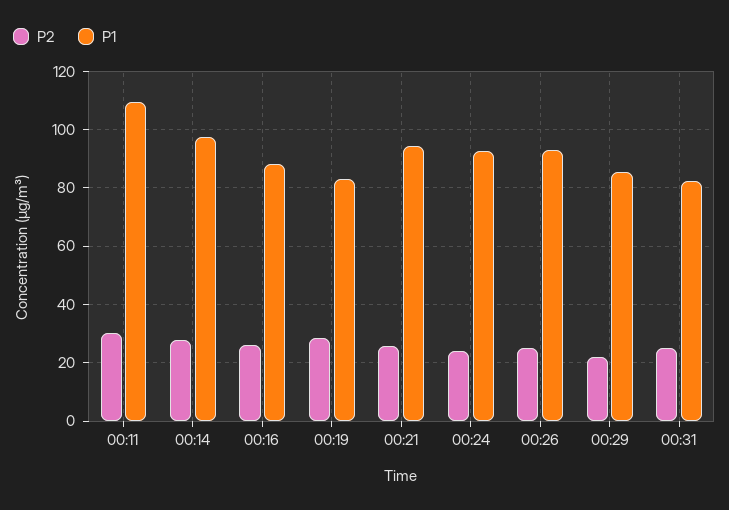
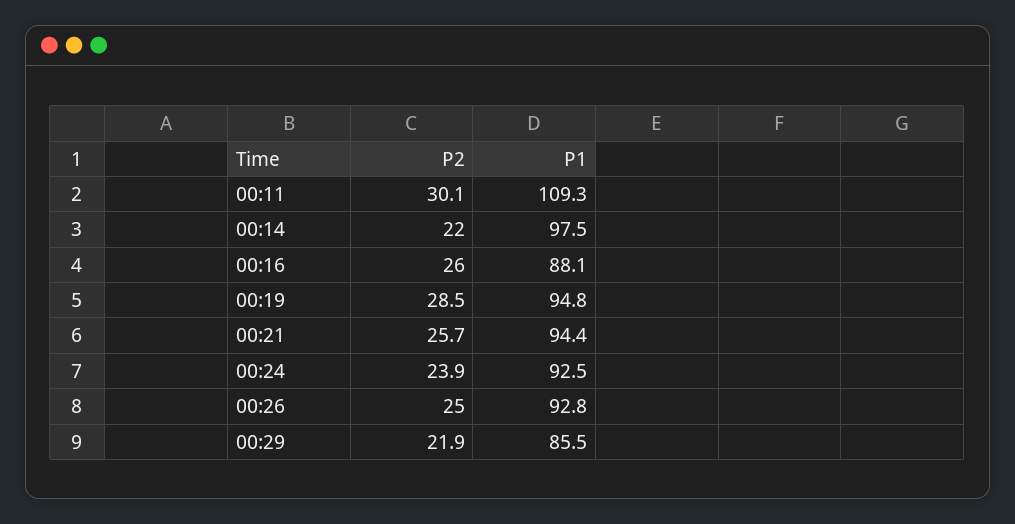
P2, 00:14: 27.5 -> 22
P1, 00:19: 82.5 -> 94.8
P2, 00:31: 25 -> none
P1, 00:31: 82.5 -> none

